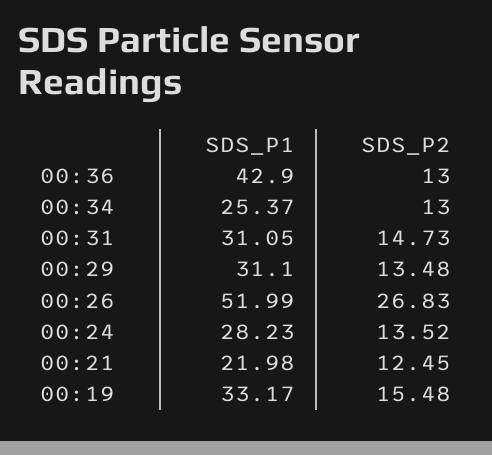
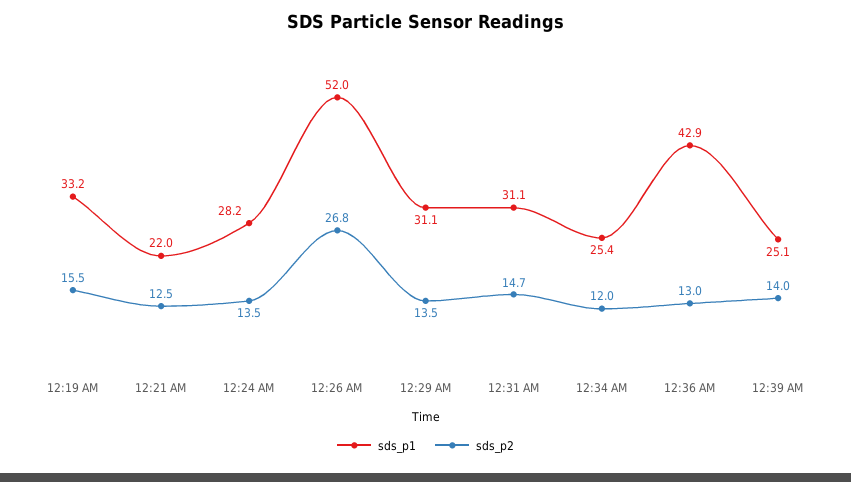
SDS_P2, 00:34: 13 -> 12
SDS_P1, 12:39 AM: none -> 25.1
SDS_P2, 12:39 AM: none -> 14

